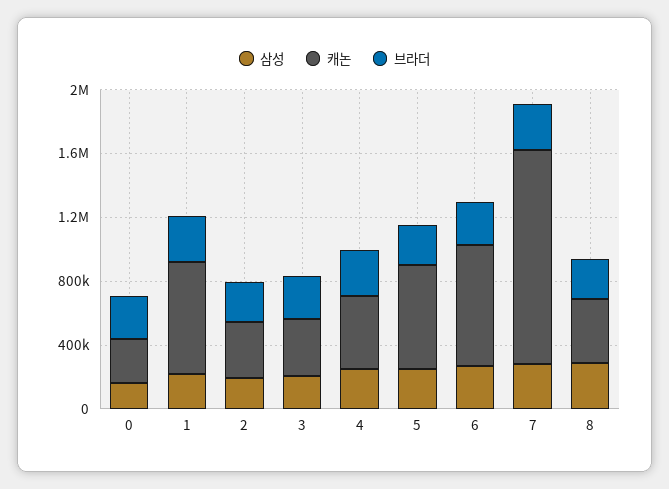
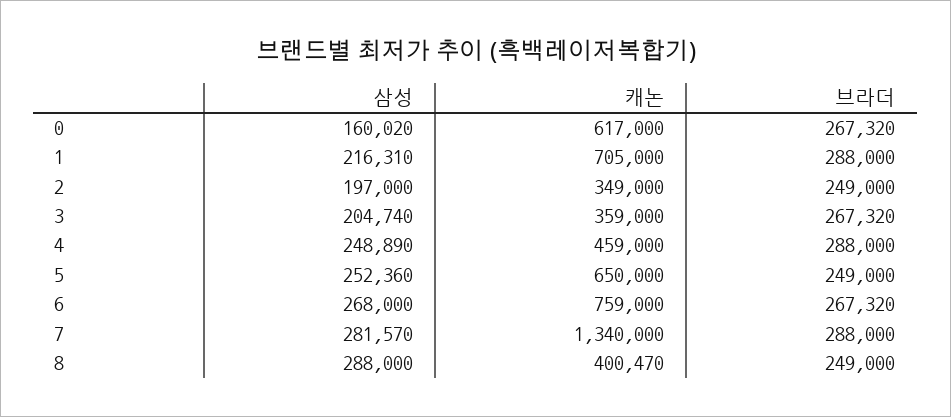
캐논, 0: 300000 -> 617000

